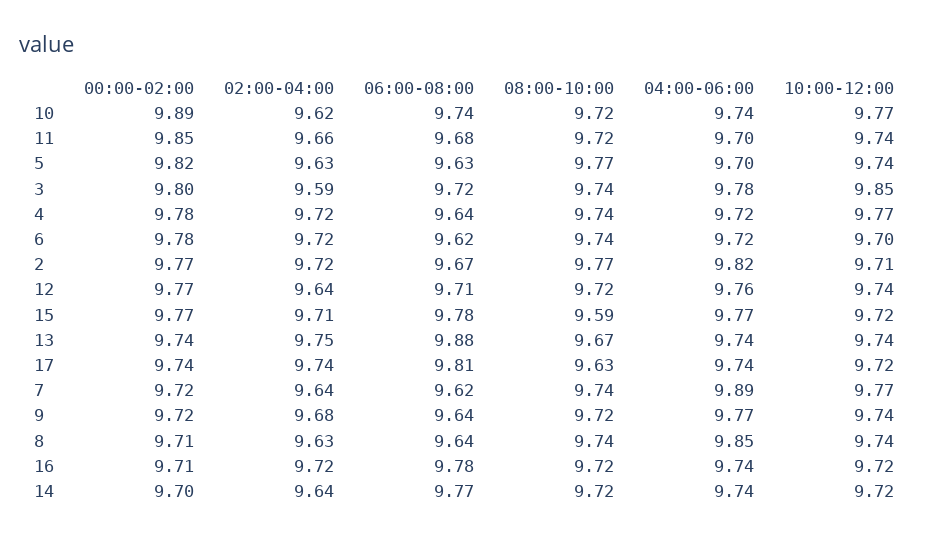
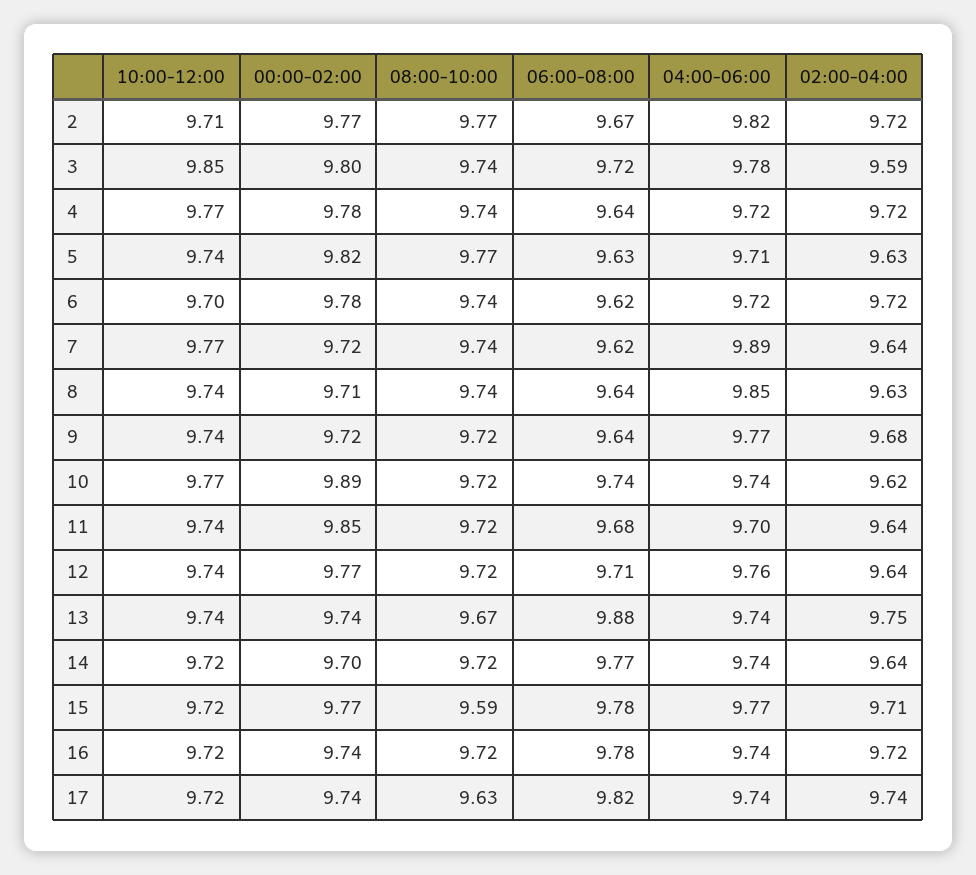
02:00-04:00, 11: 9.66 -> 9.64
04:00-06:00, 5: 9.7 -> 9.71
06:00-08:00, 17: 9.81 -> 9.82
00:00-02:00, 16: 9.71 -> 9.74

